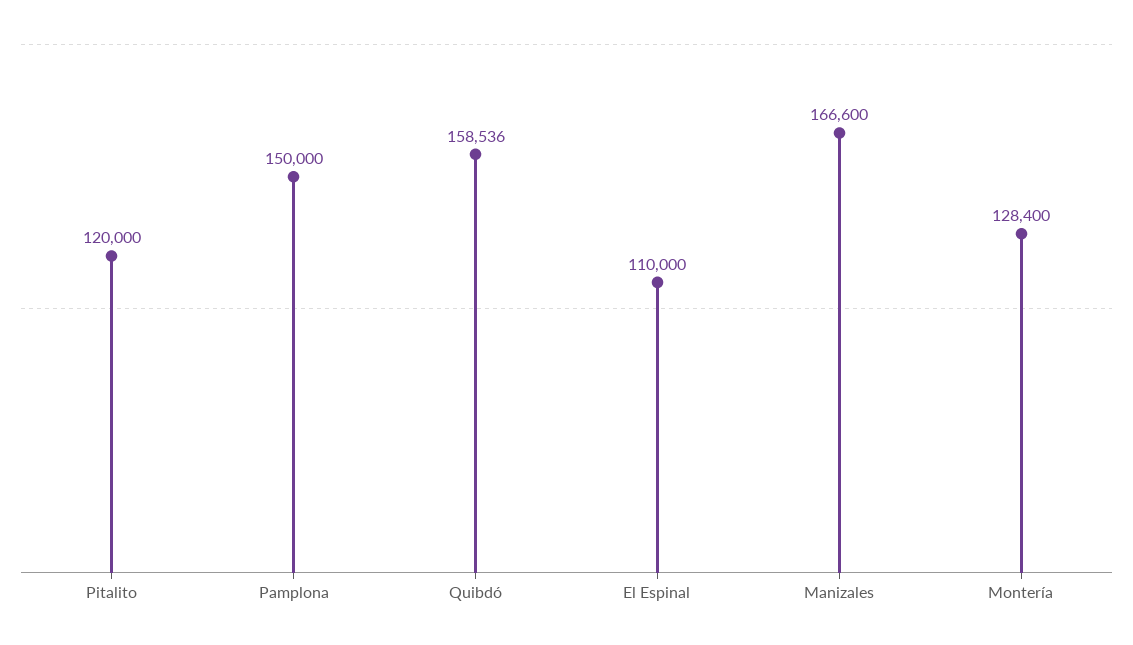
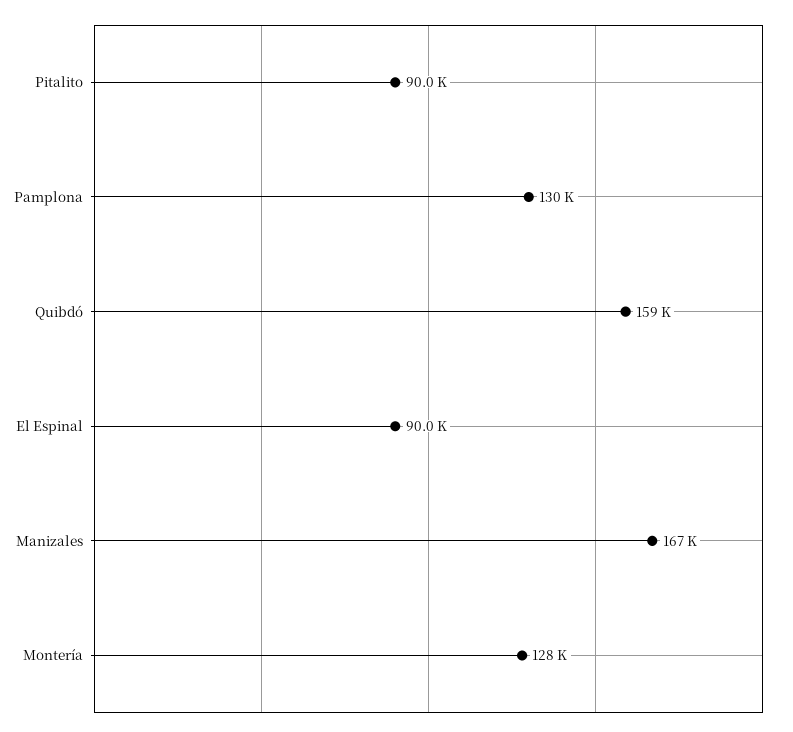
Pitalito: 120000 -> 90000
Pamplona: 150000 -> 130000
El Espinal: 110000 -> 90000

